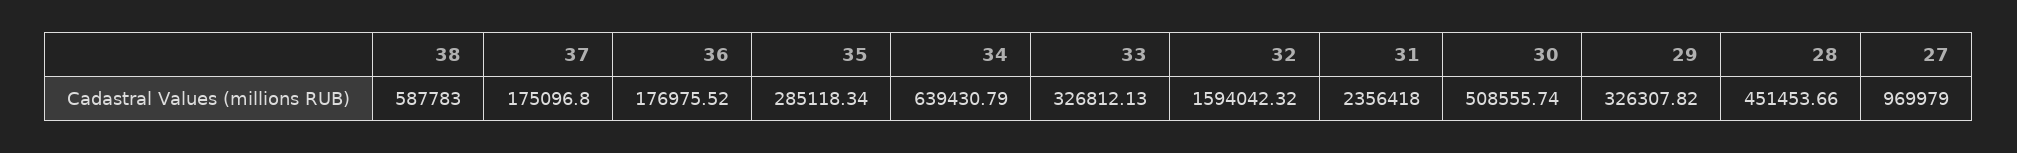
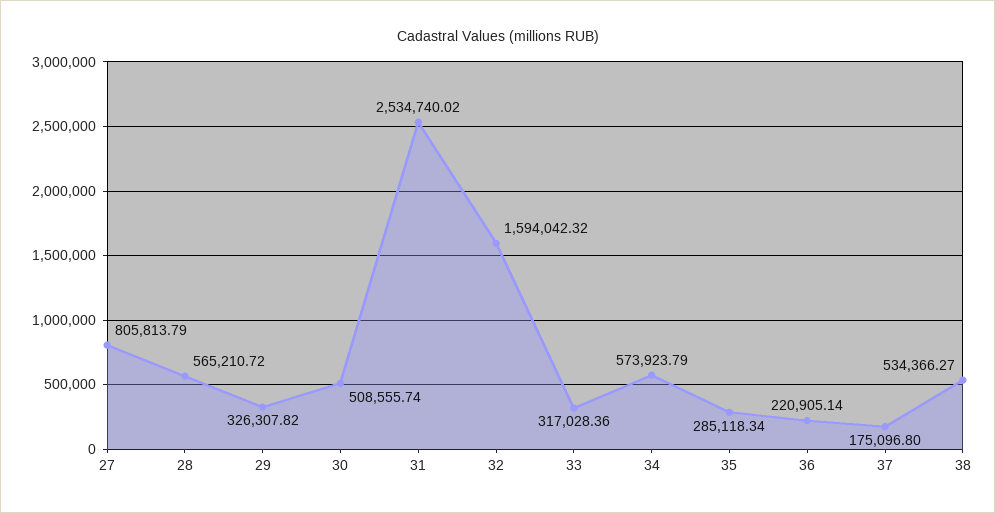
38: 587783 -> 534366.27
36: 176975.52 -> 220905.14
34: 639430.79 -> 573923.79
33: 326812.13 -> 317028.36
31: 2356418 -> 2534740.02
28: 451453.66 -> 565210.72
27: 969979 -> 805813.79

